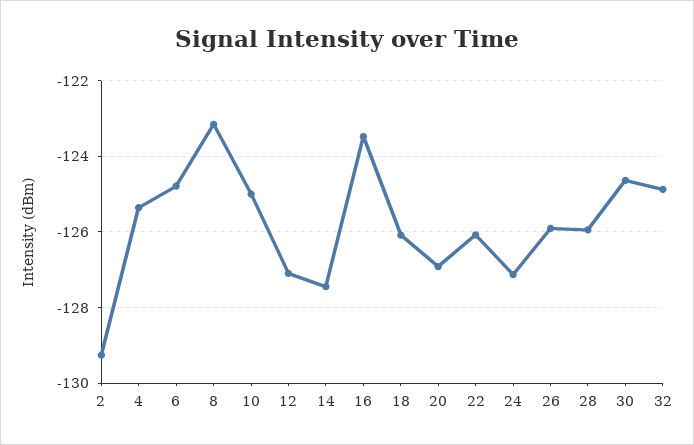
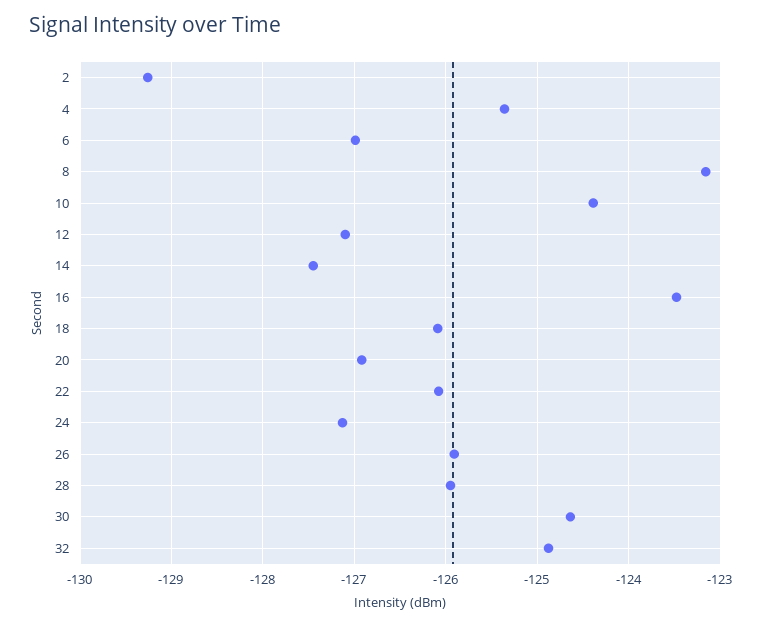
6: -124.8 -> -127
10: -125 -> -124.4

